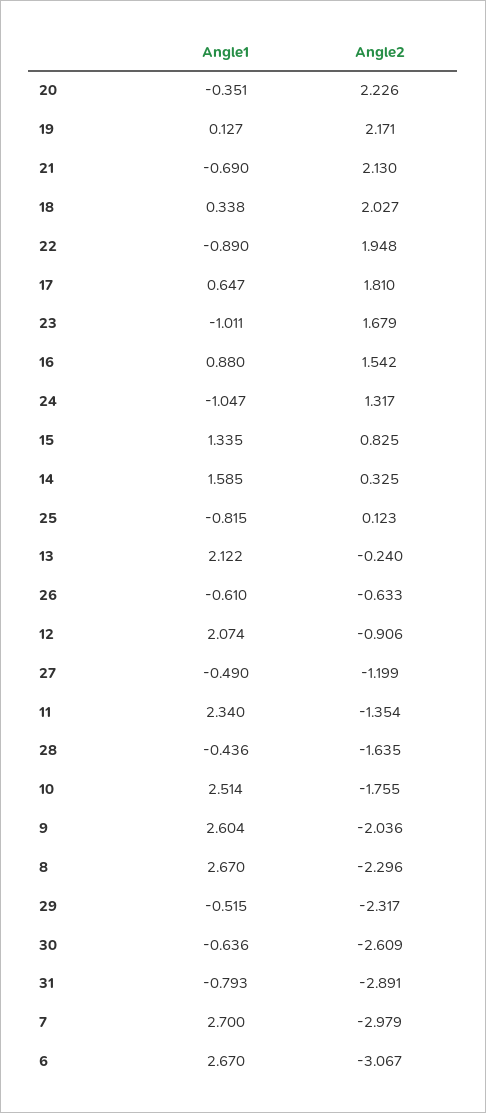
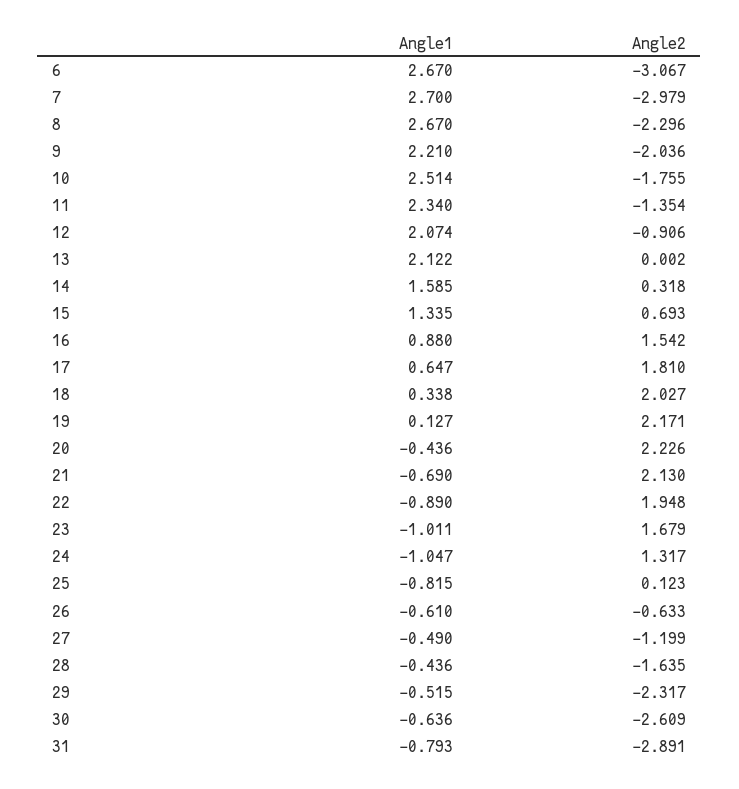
Angle1, 20: -0.351 -> -0.436
Angle2, 15: 0.825 -> 0.693
Angle2, 14: 0.325 -> 0.318
Angle2, 13: -0.24 -> 0.002
Angle1, 9: 2.604 -> 2.21

